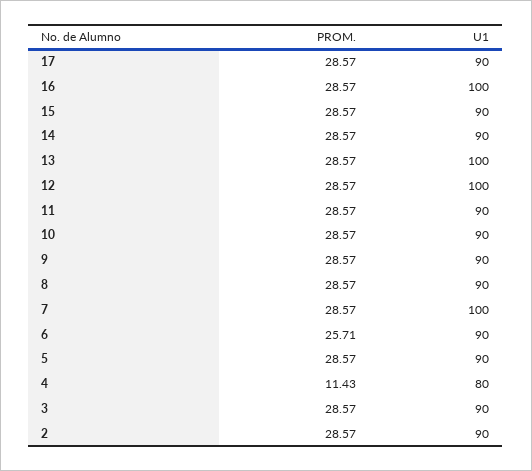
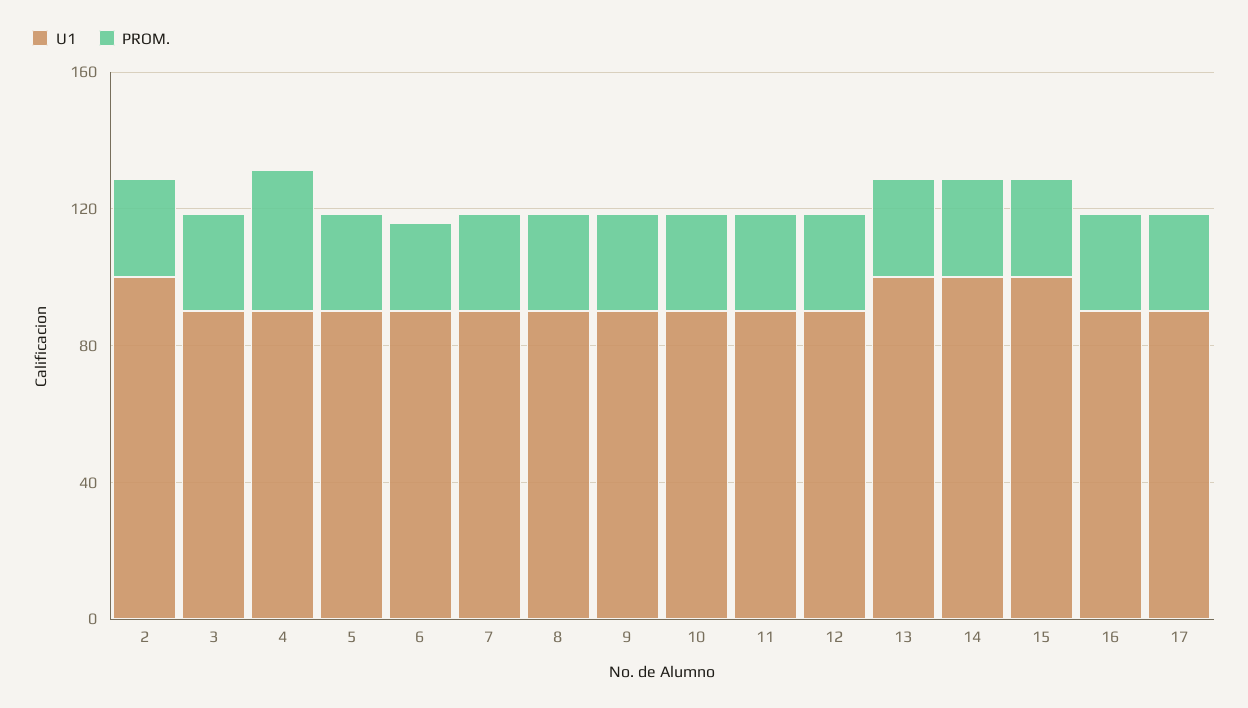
U1, 16: 100 -> 90
U1, 15: 90 -> 100
U1, 14: 90 -> 100
U1, 12: 100 -> 90
U1, 7: 100 -> 90
PROM., 4: 11.43 -> 40
U1, 4: 80 -> 90
U1, 2: 90 -> 100

